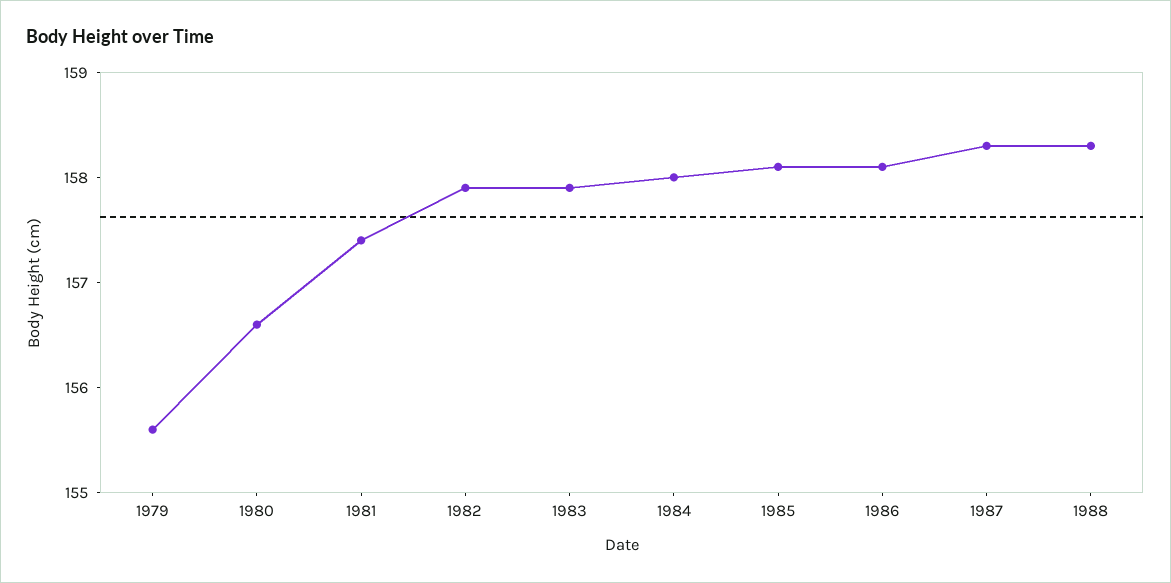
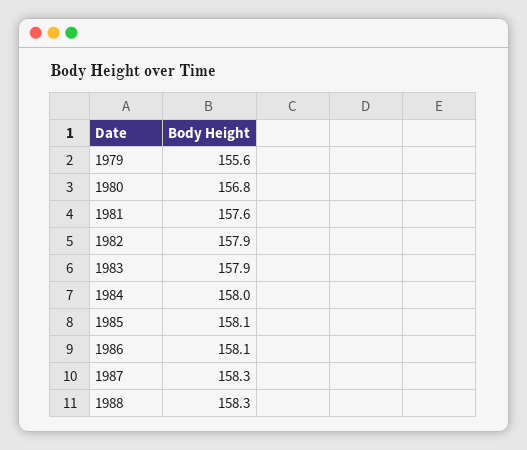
1980: 156.6 -> 156.8
1981: 157.4 -> 157.6

